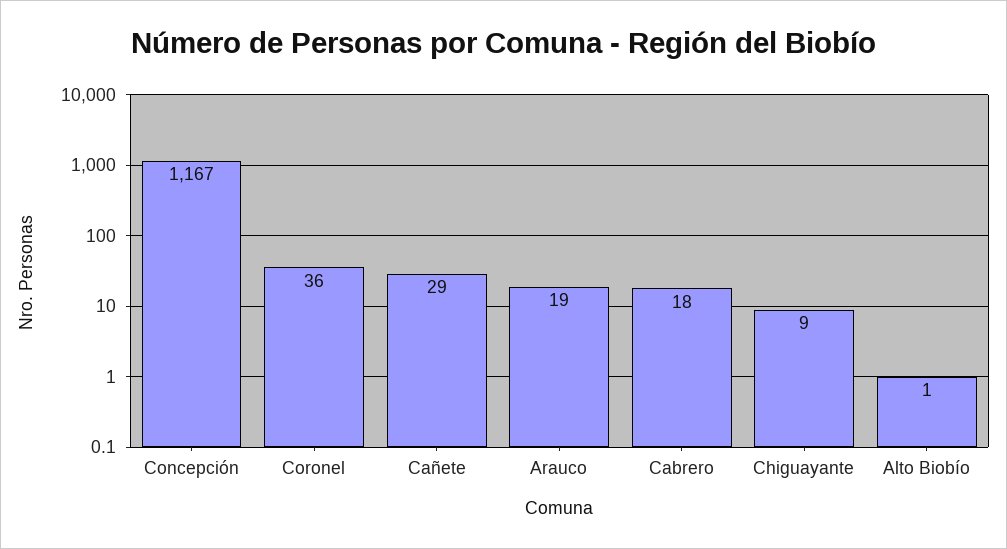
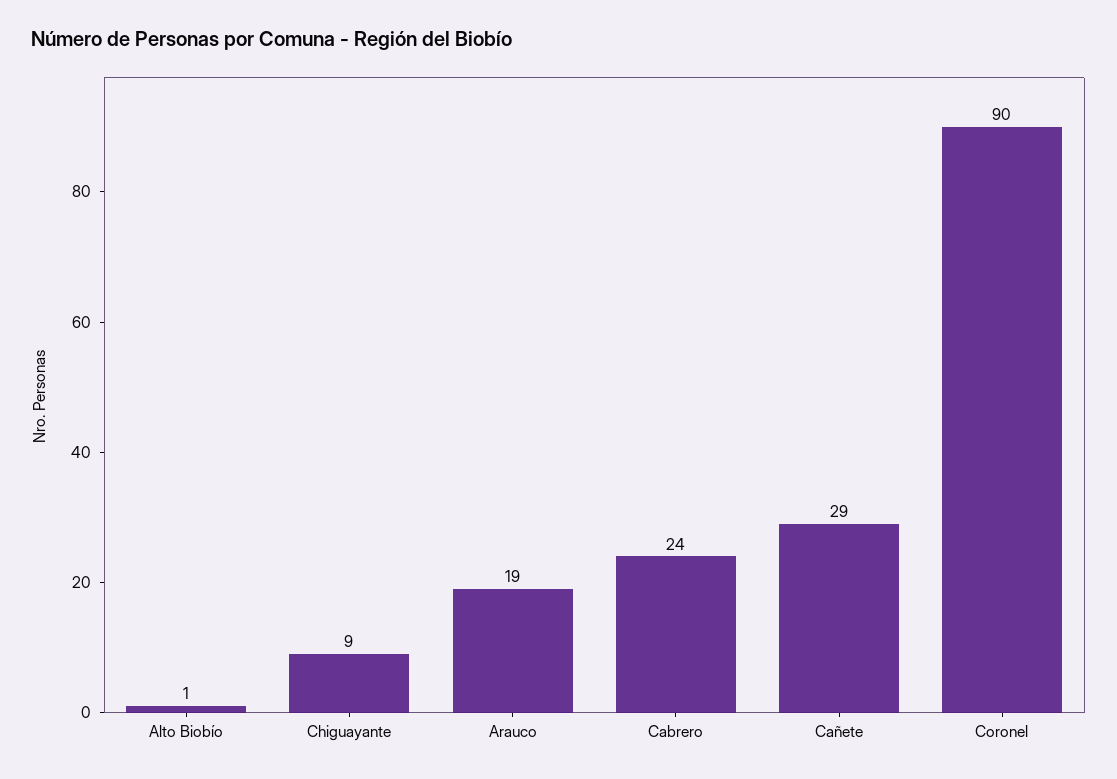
Concepción: 1167 -> none
Coronel: 36 -> 90
Cabrero: 18 -> 24

